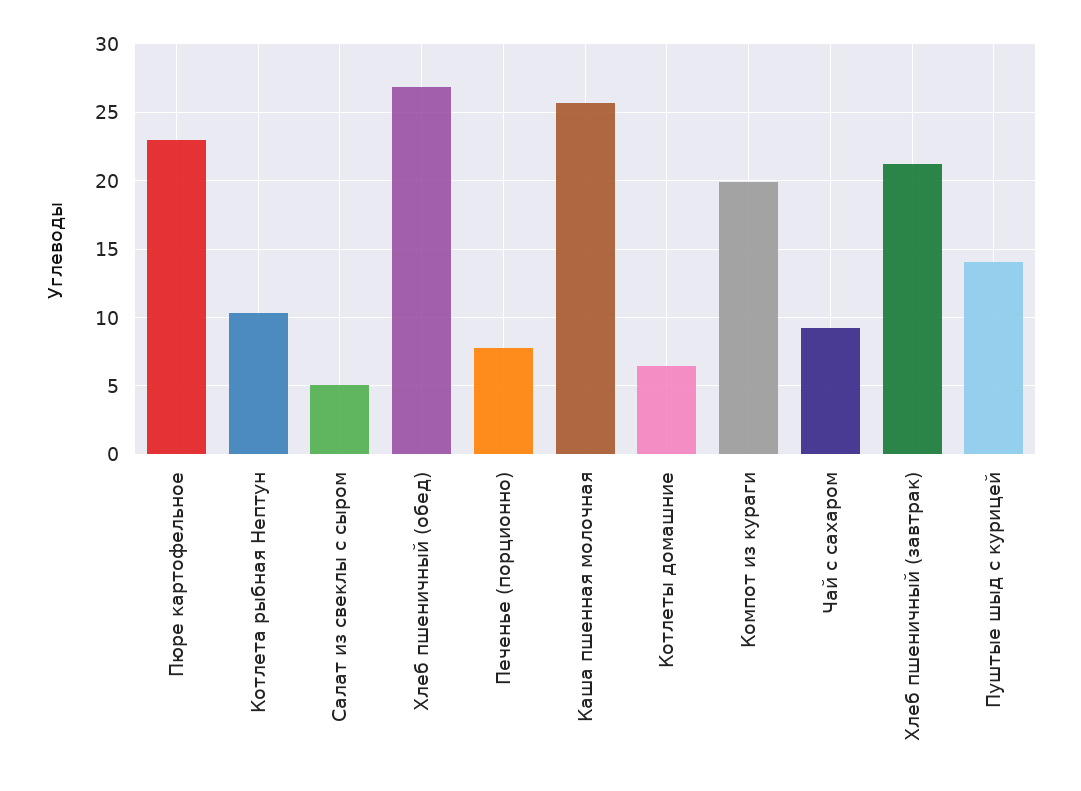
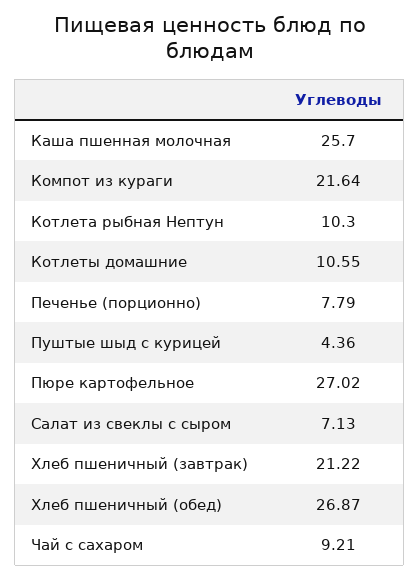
Пюре картофельное: 23 -> 27.02
Салат из свеклы с сыром: 5 -> 7.13
Котлеты домашние: 6.5 -> 10.55
Компот из кураги: 20 -> 21.64
Пуштые шыд с курицей: 14 -> 4.36

